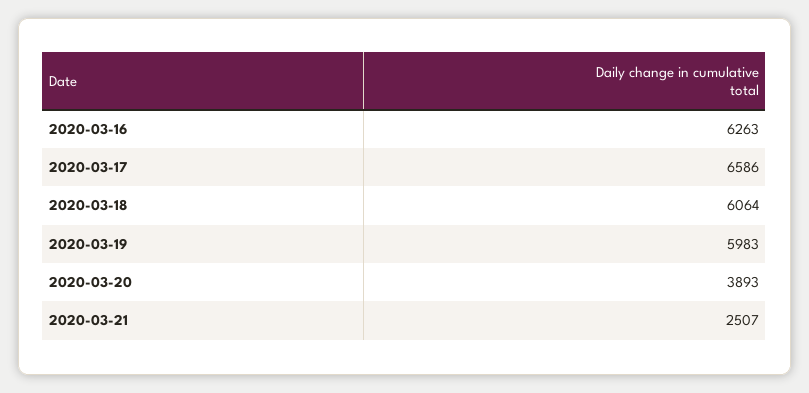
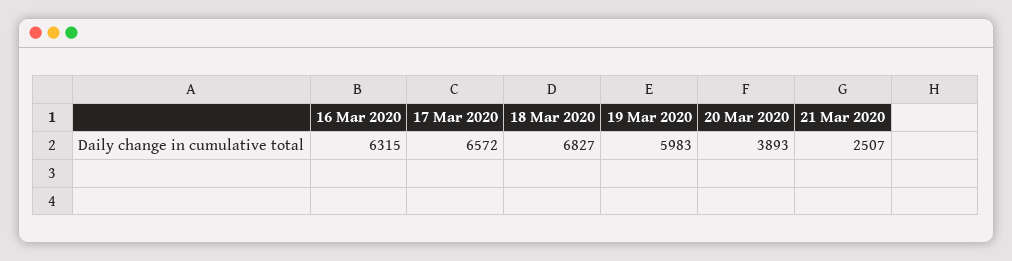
2020-03-16: 6263 -> 6315
2020-03-17: 6586 -> 6572
2020-03-18: 6064 -> 6827

